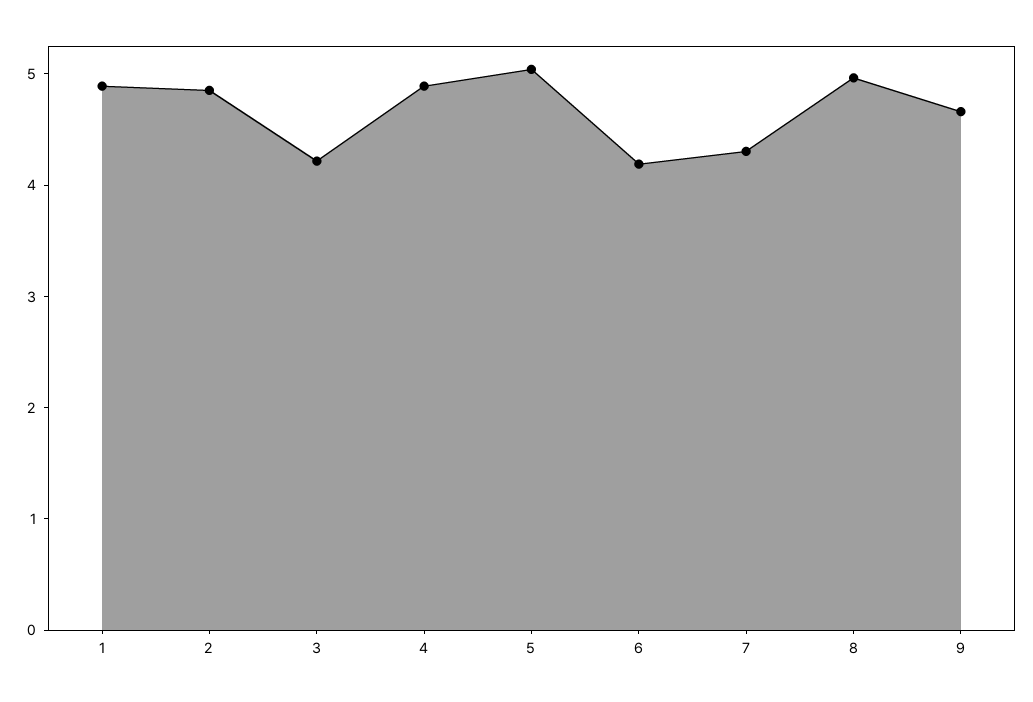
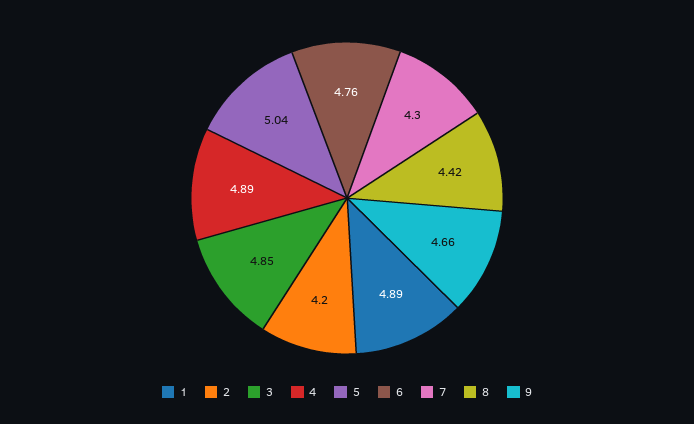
2: 4.8 -> 4.2
3: 4.2 -> 4.85
6: 4.2 -> 4.76
8: 5 -> 4.42

